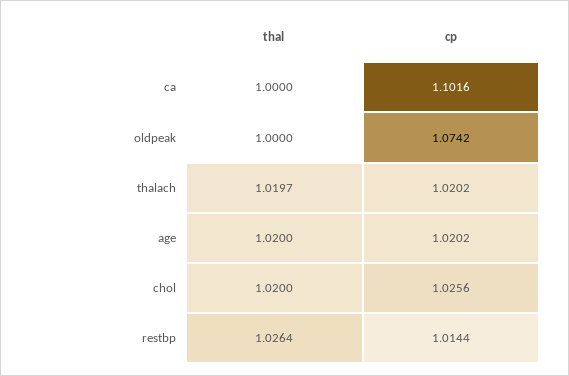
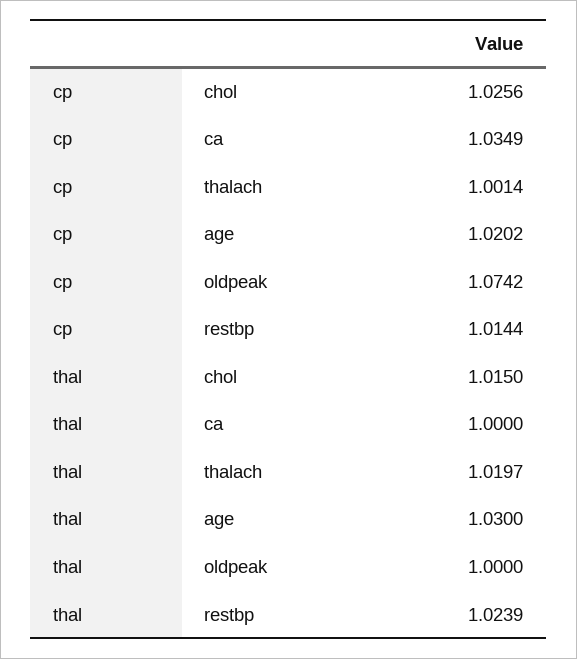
cp, ca: 1.1016 -> 1.0349
cp, thalach: 1.0202 -> 1.0014
thal, age: 1.02 -> 1.03
thal, chol: 1.02 -> 1.015
thal, restbp: 1.0264 -> 1.0239

